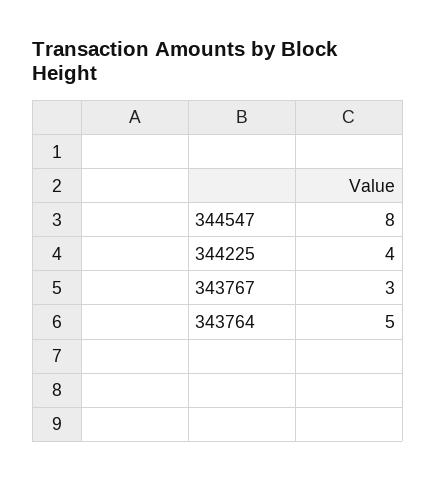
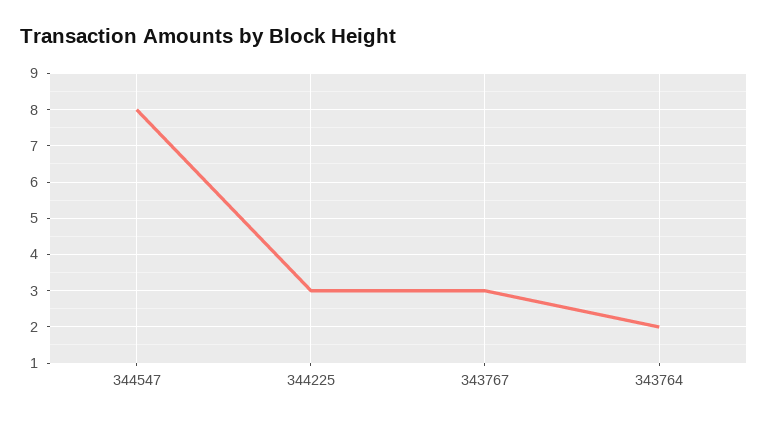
344225: 4 -> 3
343764: 5 -> 2

